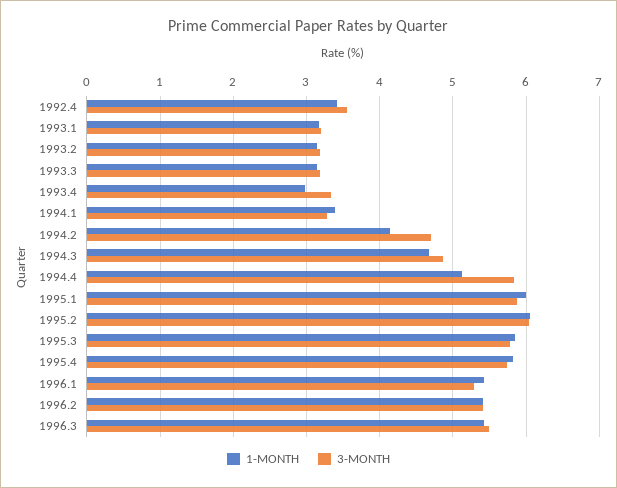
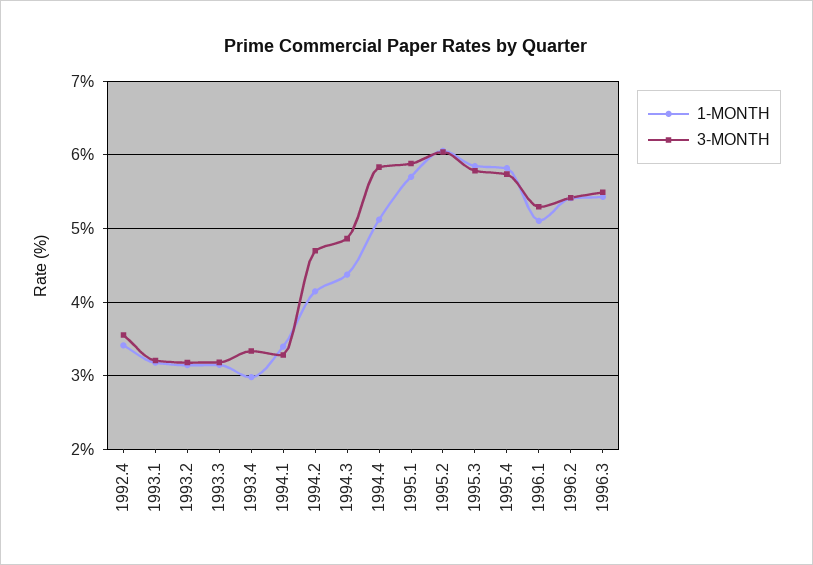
1-MONTH, 1994.3: 4.7 -> 4.4
1-MONTH, 1995.1: 6 -> 5.7
1-MONTH, 1996.1: 5.4 -> 5.1

